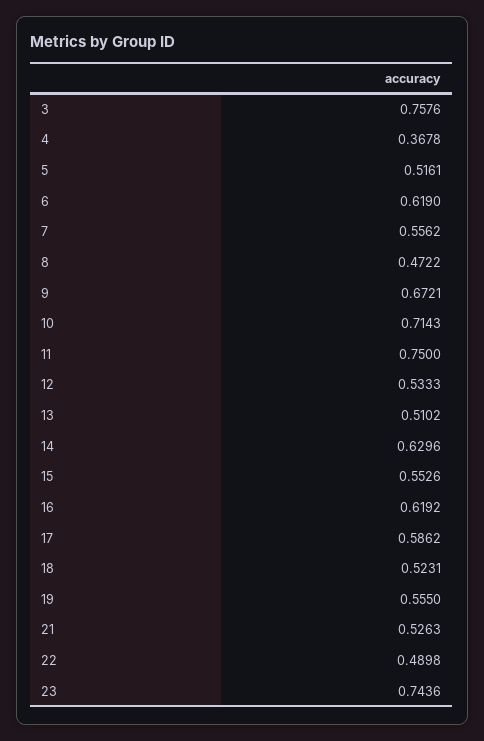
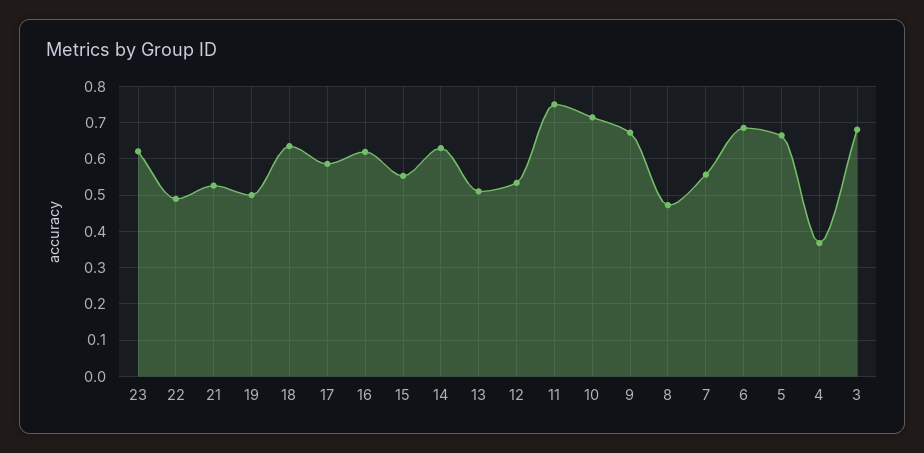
3: 0.7576 -> 0.68
5: 0.5161 -> 0.66
6: 0.619 -> 0.68
18: 0.5231 -> 0.64
19: 0.555 -> 0.5
23: 0.7436 -> 0.62

